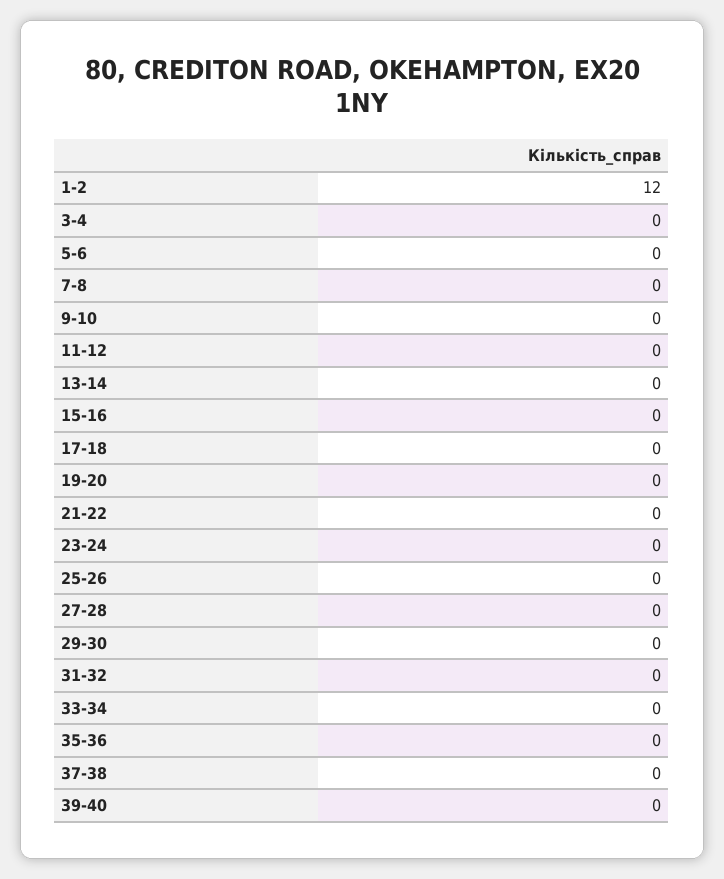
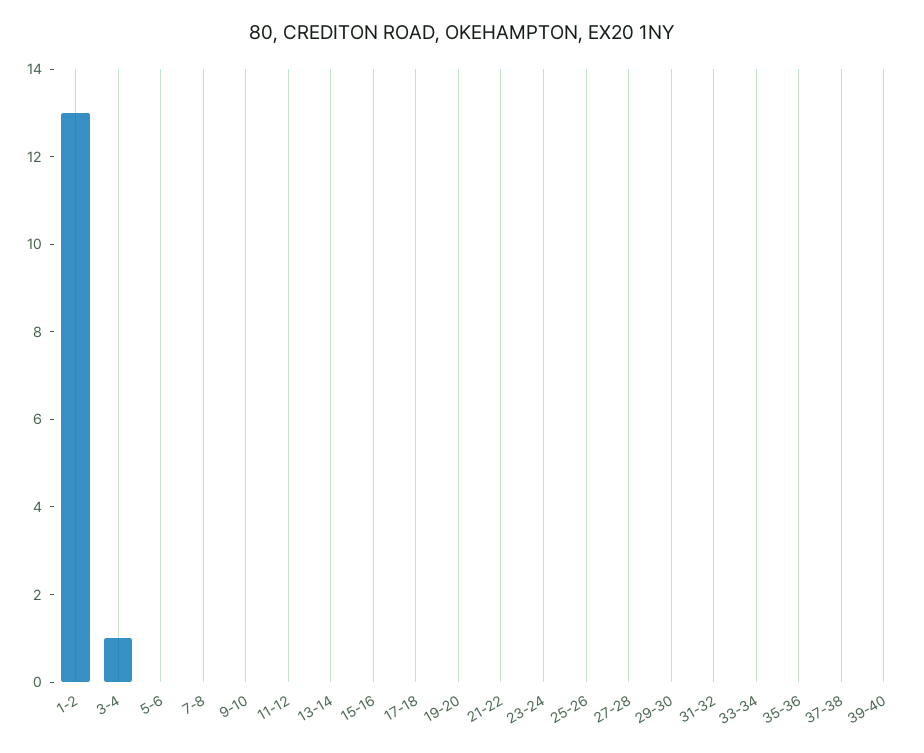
1-2: 12 -> 13
3-4: 0 -> 1

